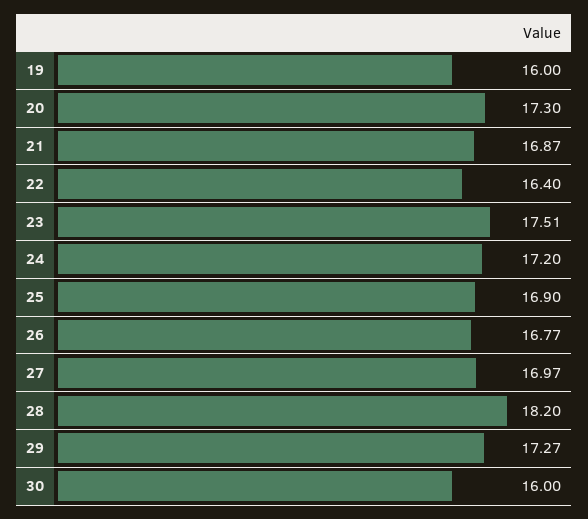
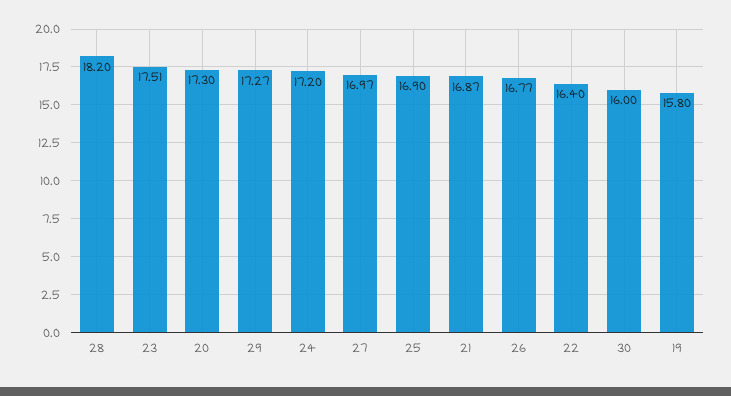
19: 16 -> 15.8

